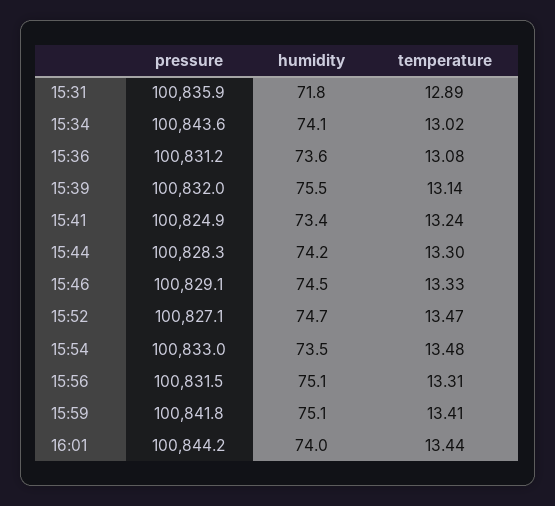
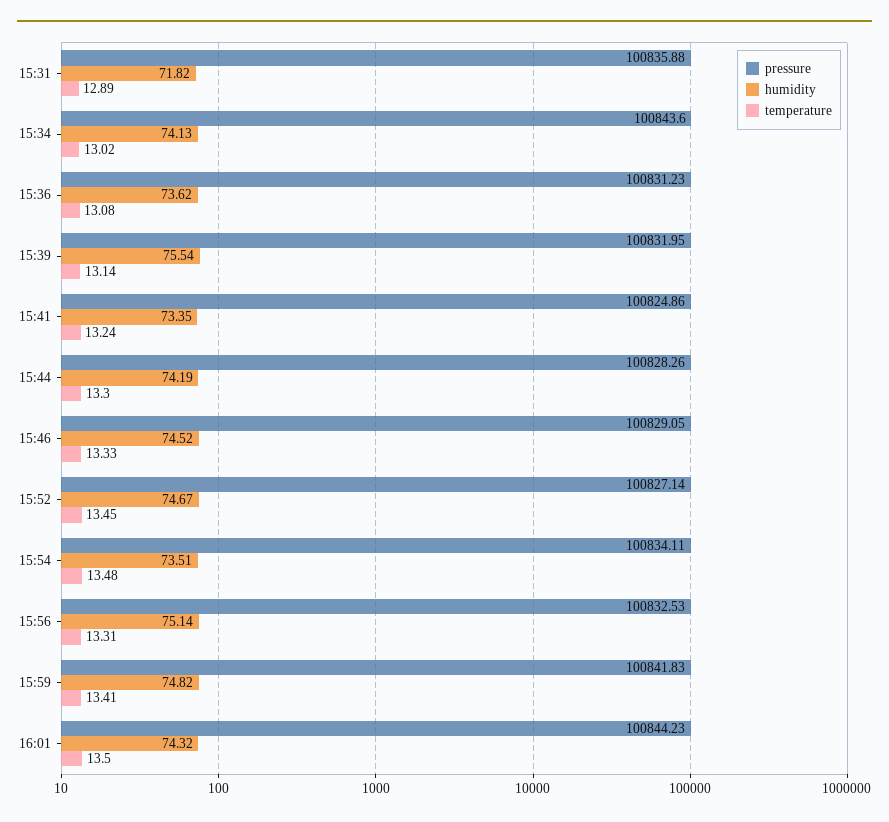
temperature, 15:52: 13.47 -> 13.45
pressure, 15:54: 100833 -> 100834.11
pressure, 15:56: 100831.5 -> 100832.53
humidity, 15:59: 75.1 -> 74.82
humidity, 16:01: 74 -> 74.32
temperature, 16:01: 13.44 -> 13.5

